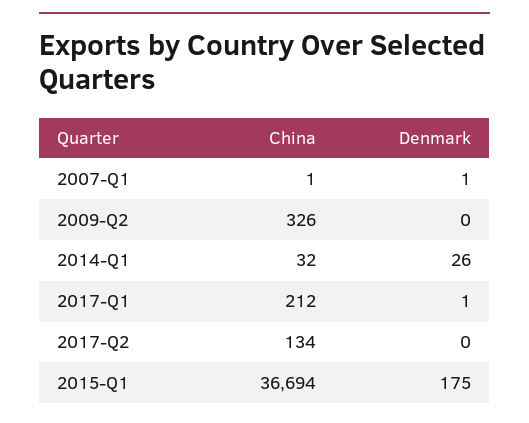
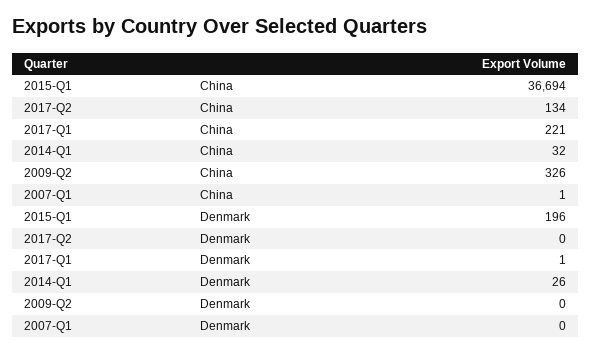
Denmark, 2007-Q1: 1 -> 0
China, 2017-Q1: 212 -> 221
Denmark, 2015-Q1: 175 -> 196

